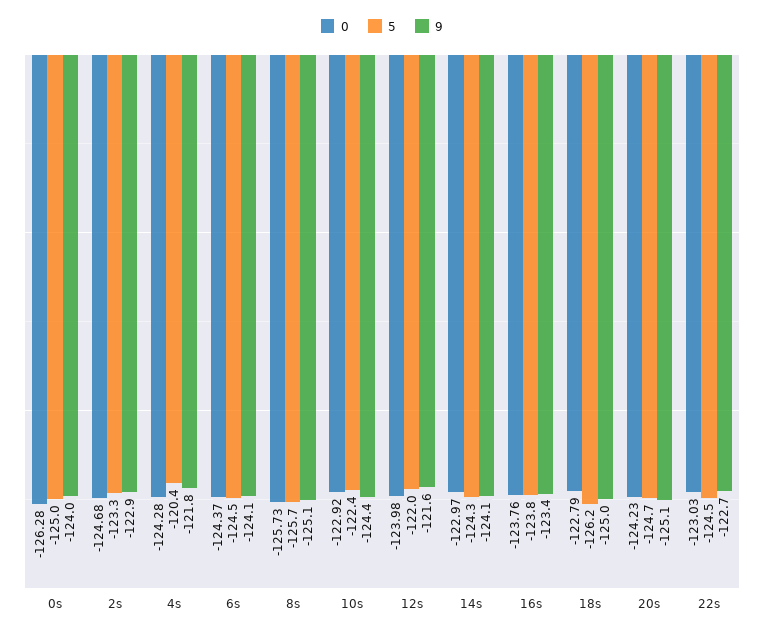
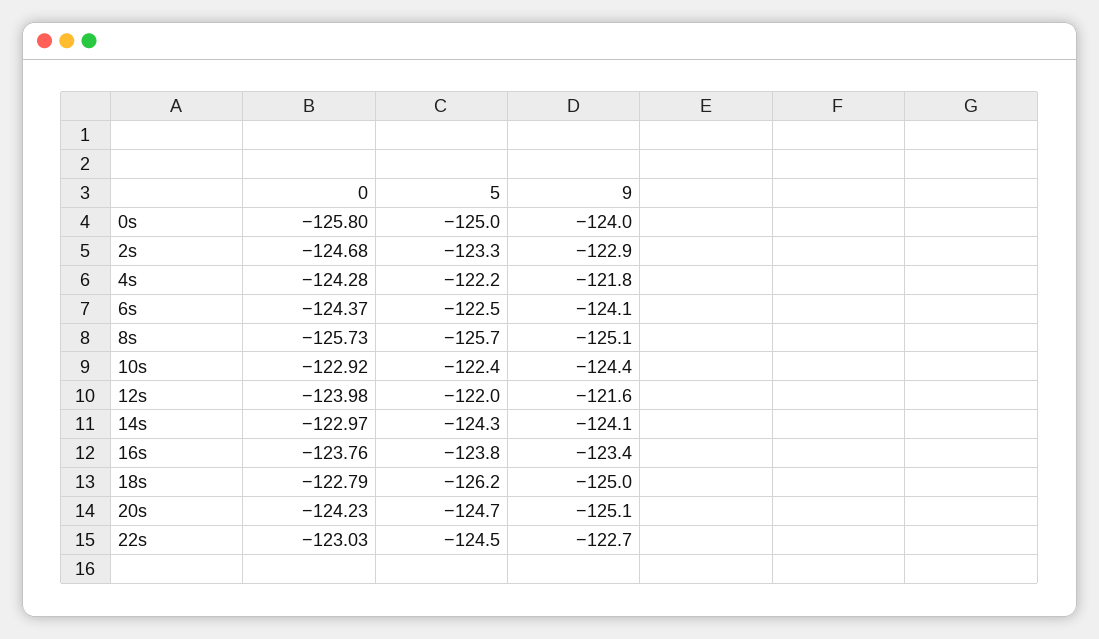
0, 0s: -126.28 -> -125.8
5, 4s: -120.4 -> -122.2
5, 6s: -124.5 -> -122.5

